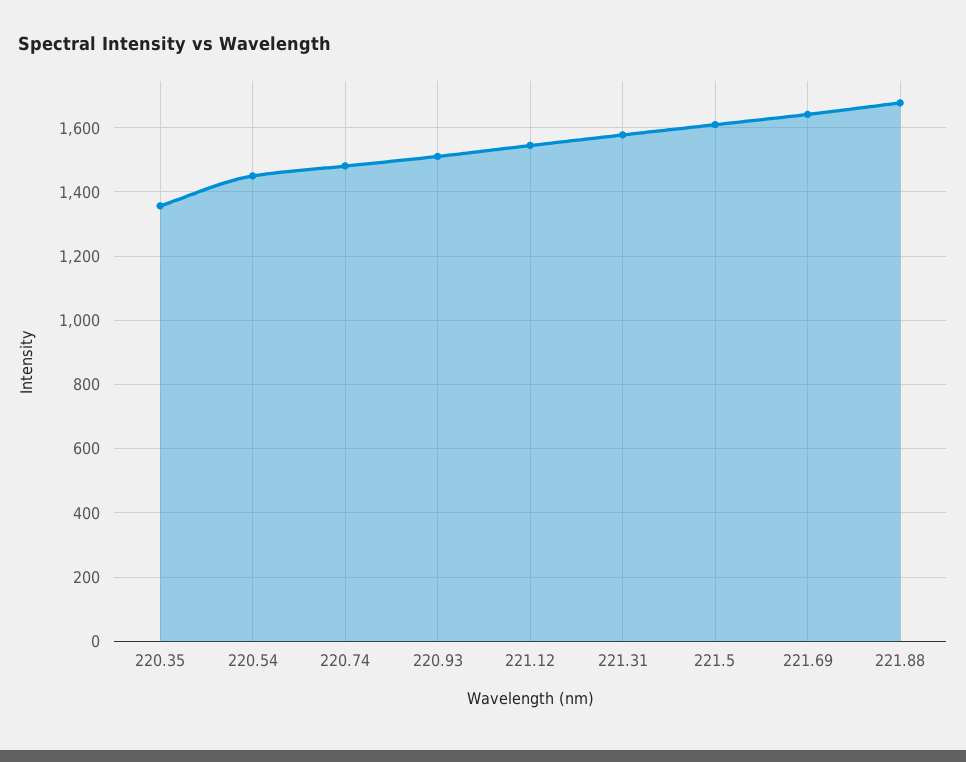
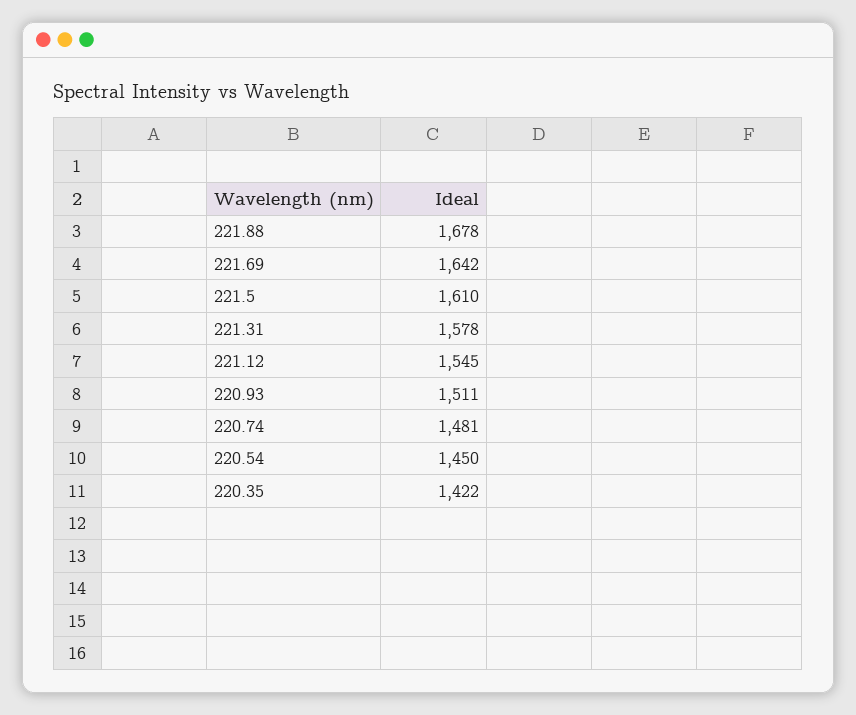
220.35: 1360 -> 1422

